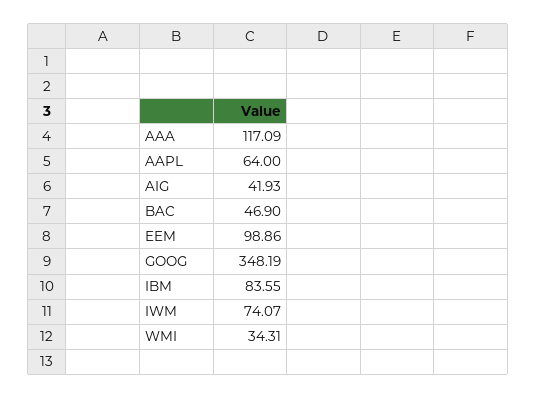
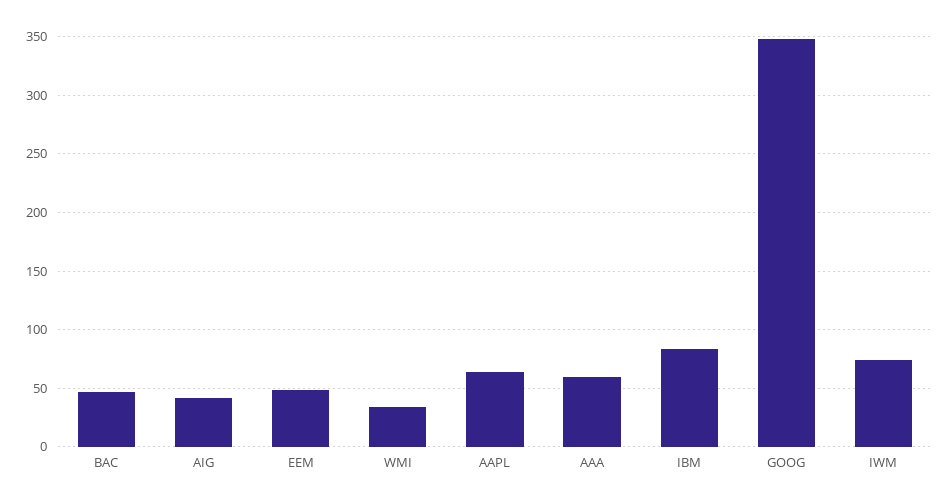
AAA: 117.09 -> 60
EEM: 98.86 -> 50

